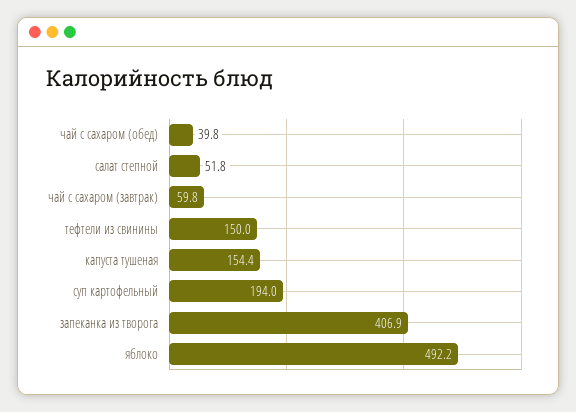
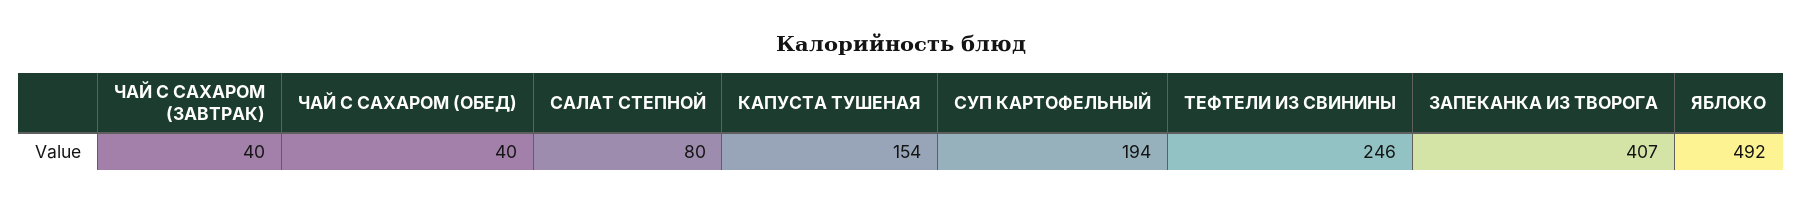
салат степной: 51.8 -> 80
чай с сахаром (завтрак): 59.8 -> 40
тефтели из свинины: 150 -> 246

